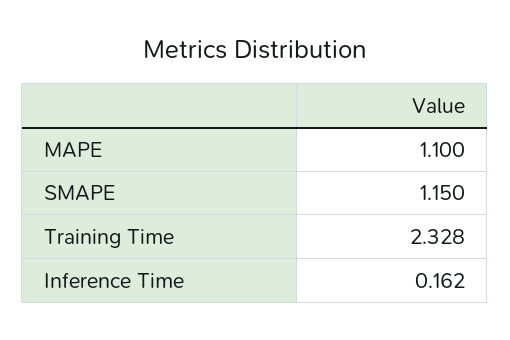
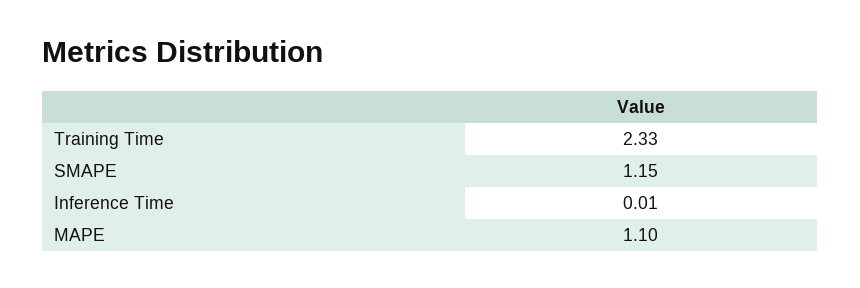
Inference Time: 0.162 -> 0.01

